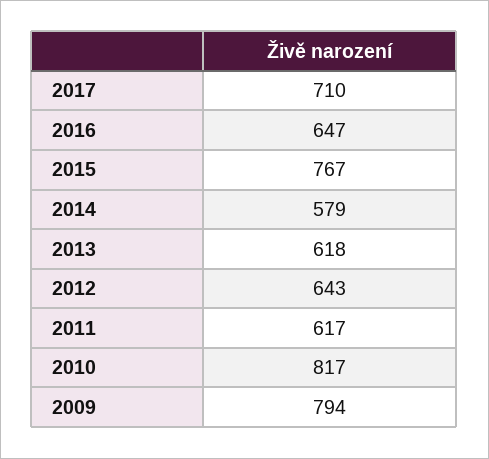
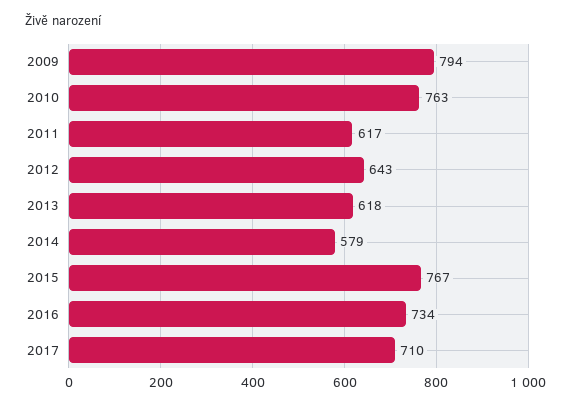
2016: 647 -> 734
2010: 817 -> 763

